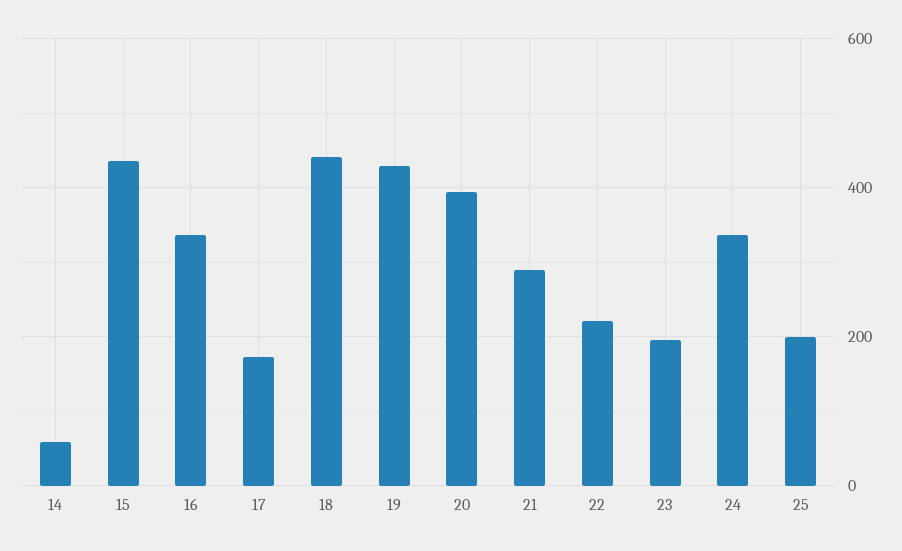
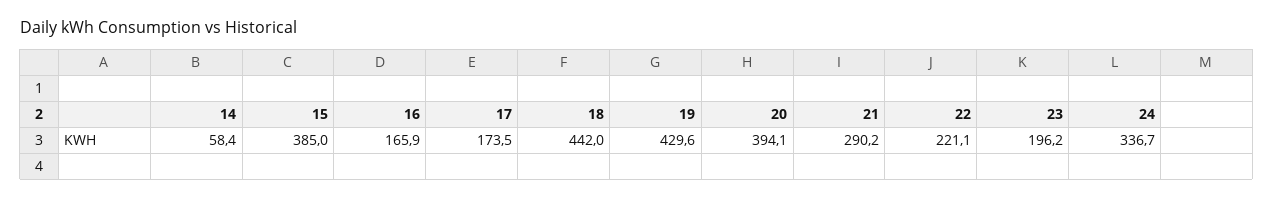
15: 440 -> 385
16: 340 -> 165.9
25: 200 -> none

